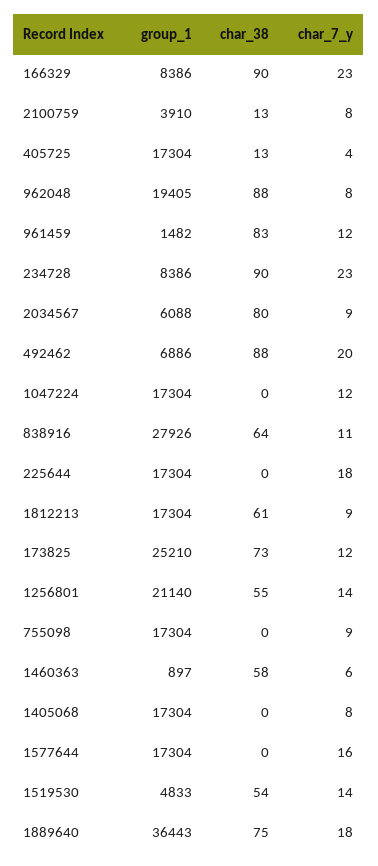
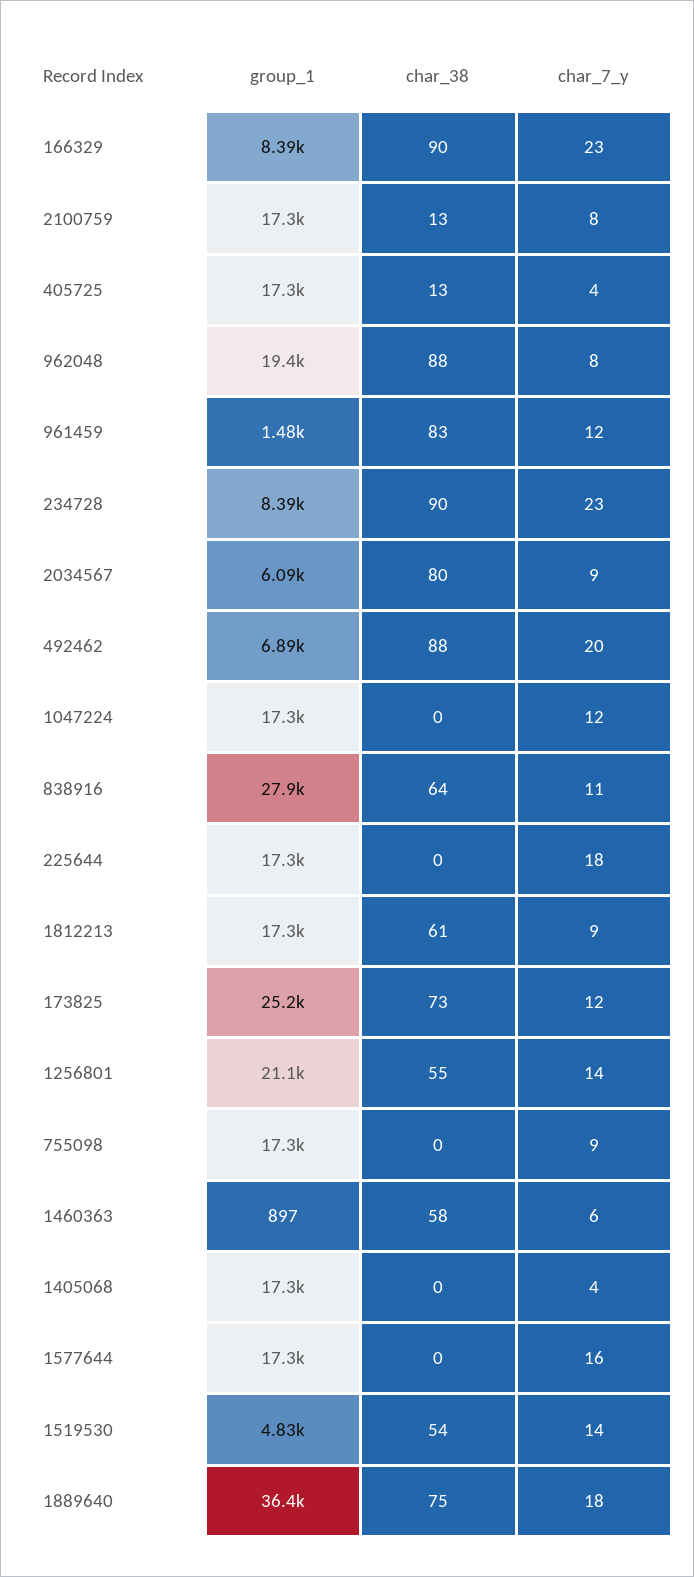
group_1, 2100759: 3910 -> 17300
char_7_y, 1405068: 8 -> 4

